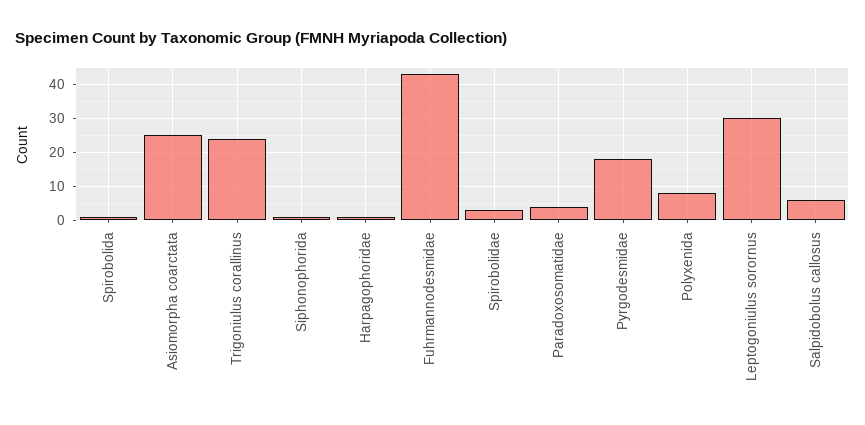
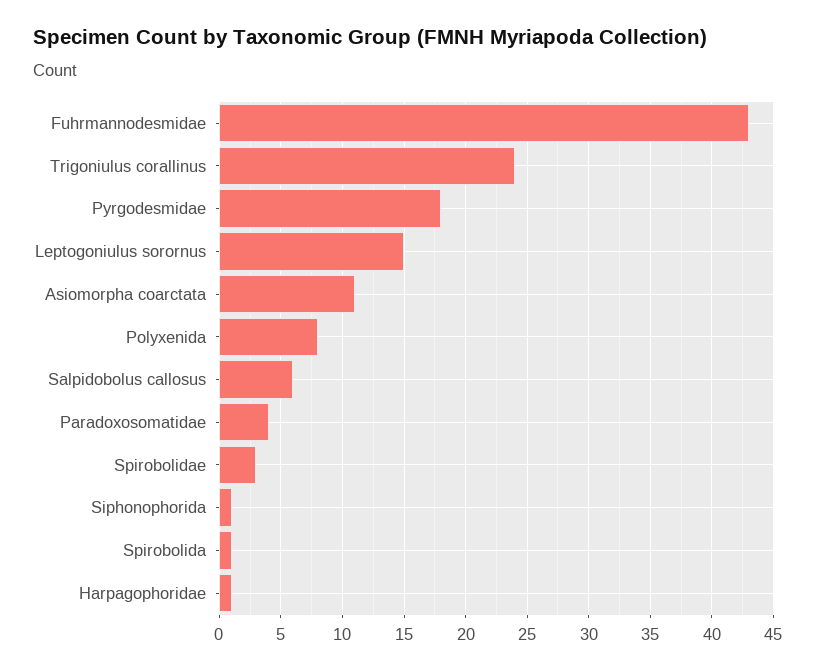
Asiomorpha coarctata: 25 -> 11
Leptogoniulus sorornus: 30 -> 15

